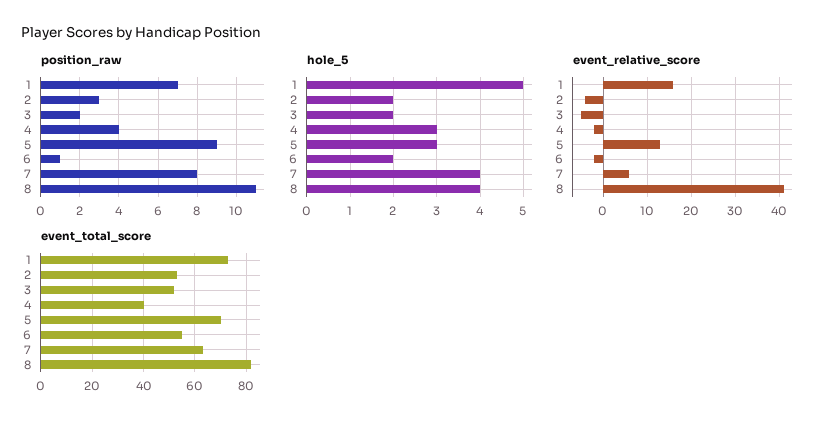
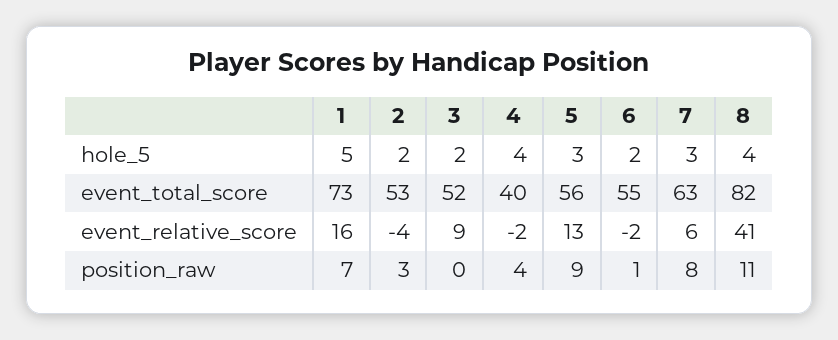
position_raw, 3: 2 -> 0
hole_5, 4: 3 -> 4
hole_5, 7: 4 -> 3
event_relative_score, 3: -5 -> 9
event_total_score, 5: 70 -> 56

